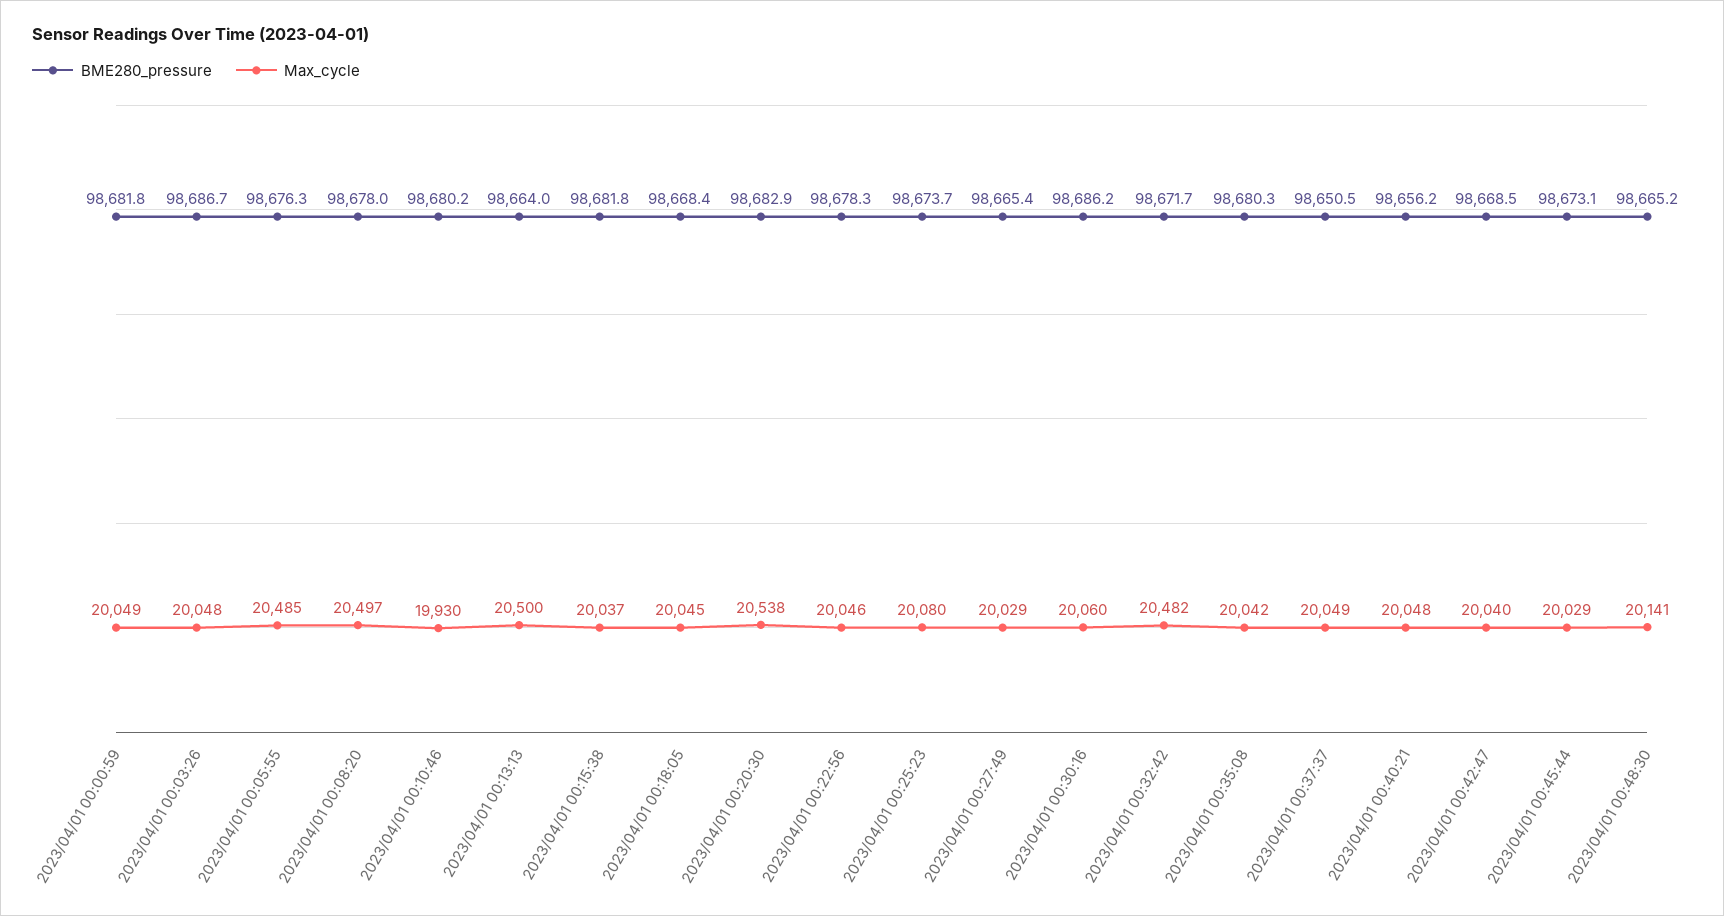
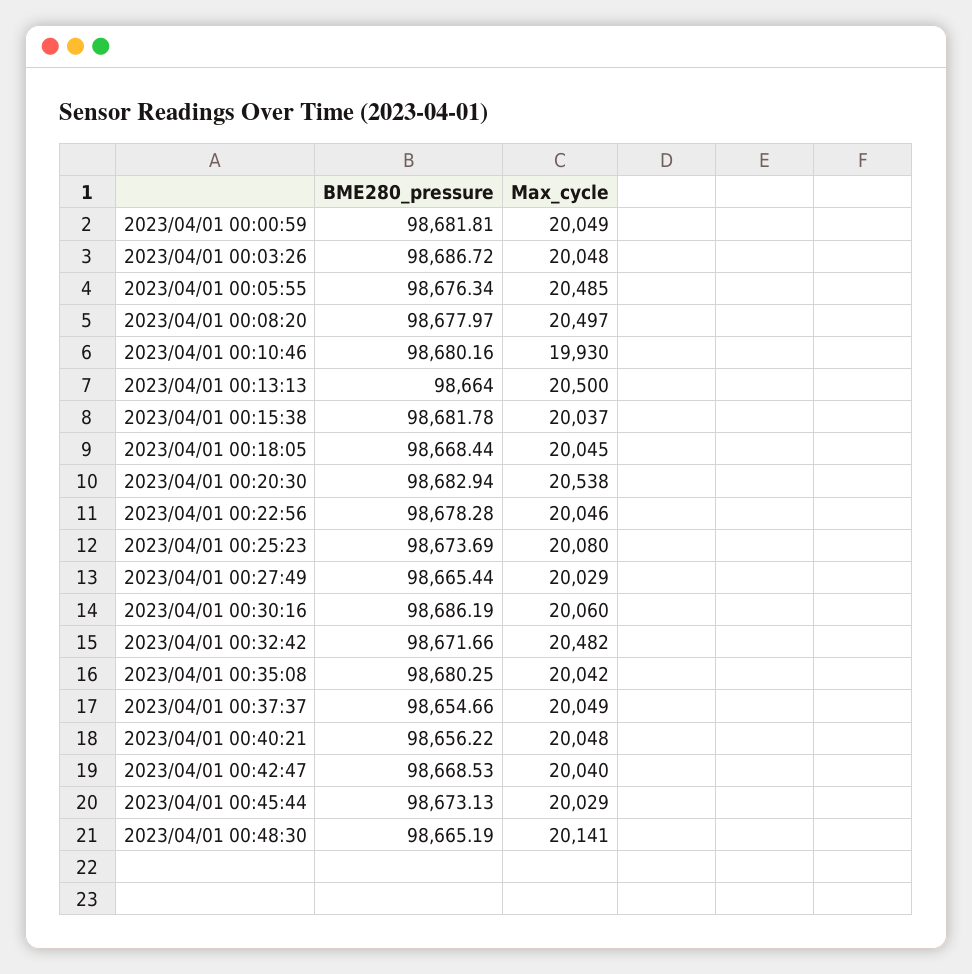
BME280_pressure, 2023/04/01 00:37:37: 98650.5 -> 98654.66

